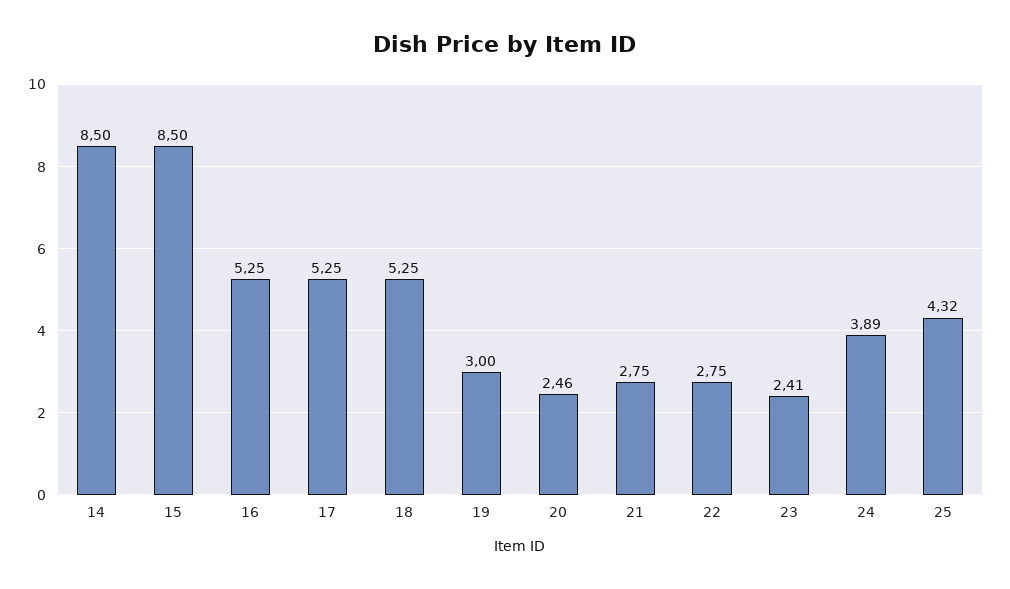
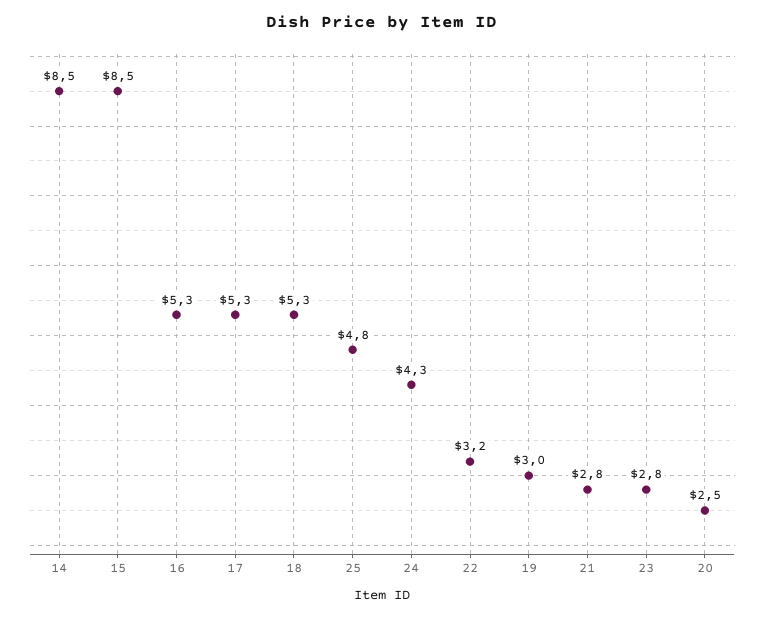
22: 2.75 -> 3.2
23: 2.41 -> 2.8
24: 3.89 -> 4.3
25: 4.32 -> 4.8

